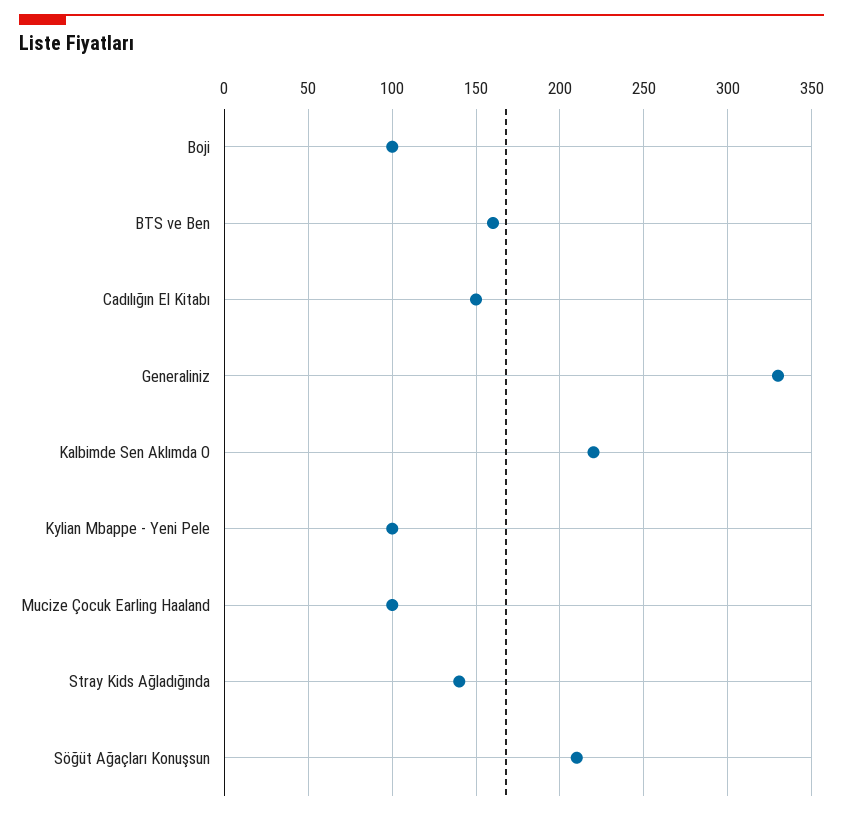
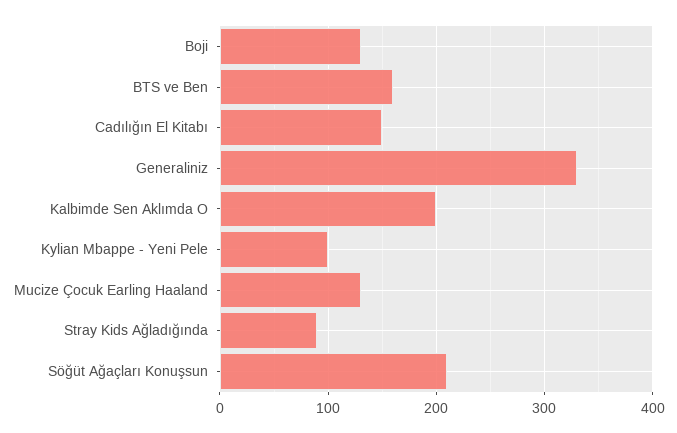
Boji: 100 -> 130
Kalbimde Sen Aklımda O: 220 -> 200
Mucize Çocuk Earling Haaland: 100 -> 130
Stray Kids Ağladığında: 140 -> 90

